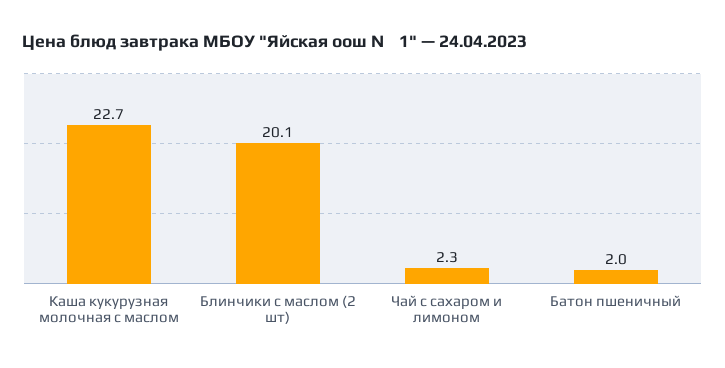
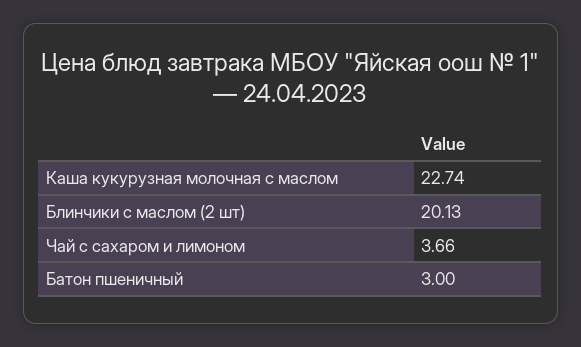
Чай с сахаром и лимоном: 2.3 -> 3.66
Батон пшеничный: 2 -> 3

